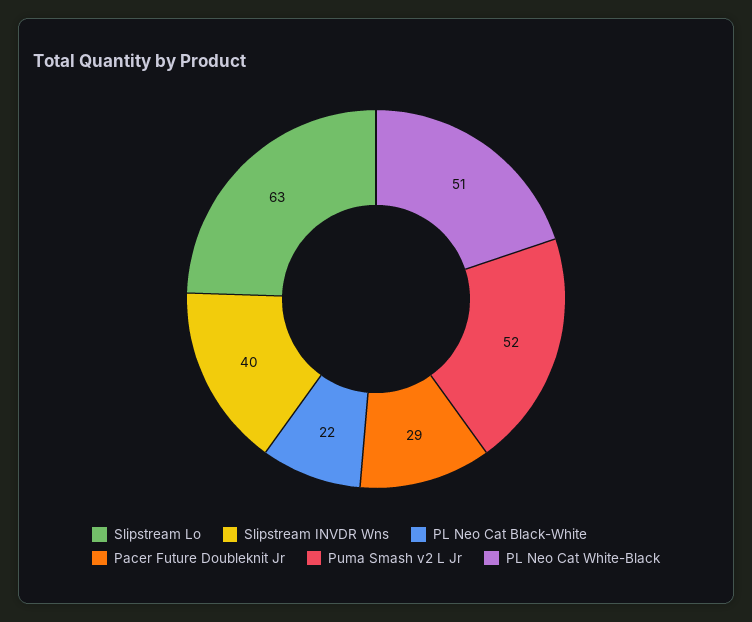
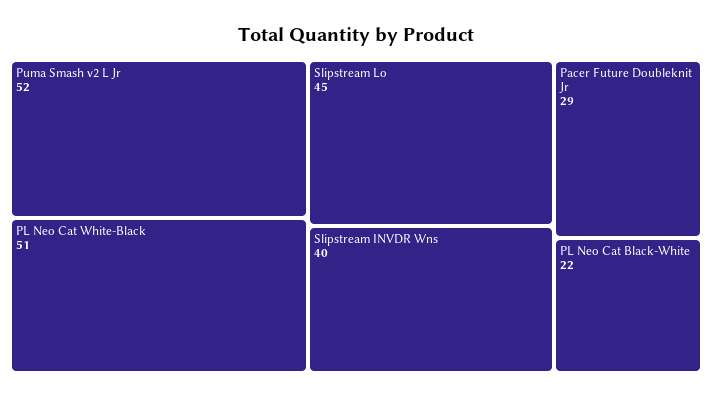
Slipstream Lo: 63 -> 45

